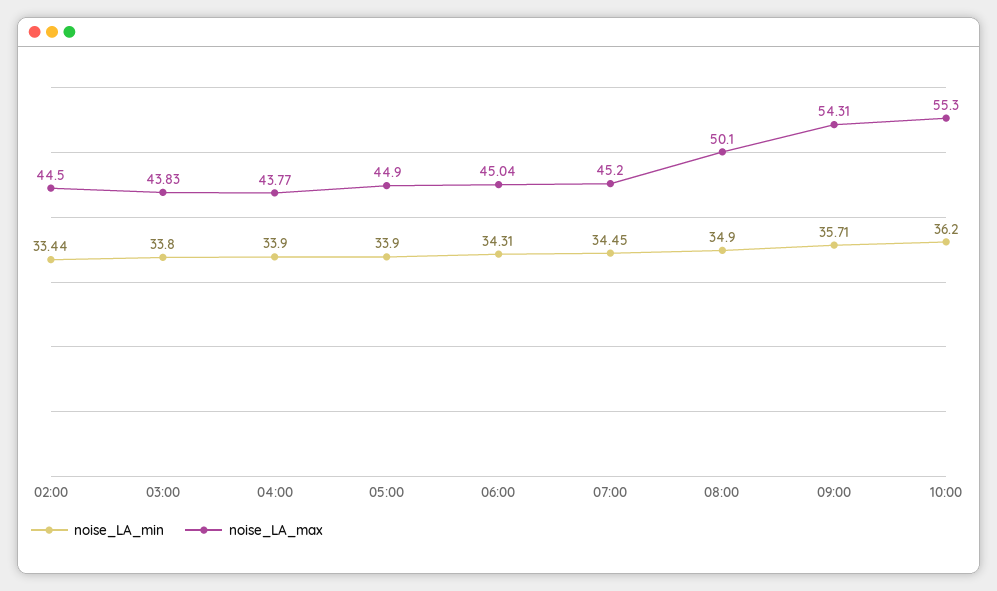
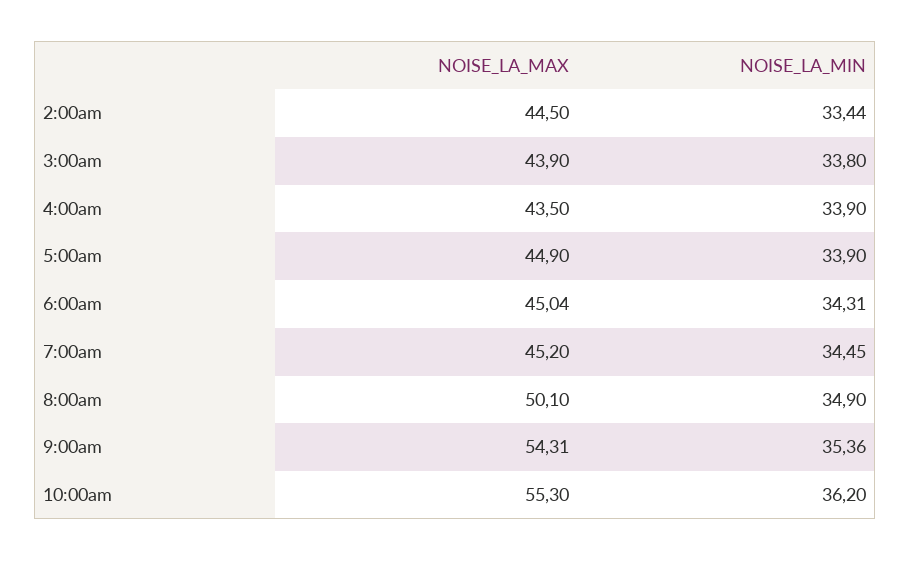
noise_LA_max, 03:00: 43.83 -> 43.9
noise_LA_max, 04:00: 43.77 -> 43.5
noise_LA_min, 09:00: 35.71 -> 35.36

